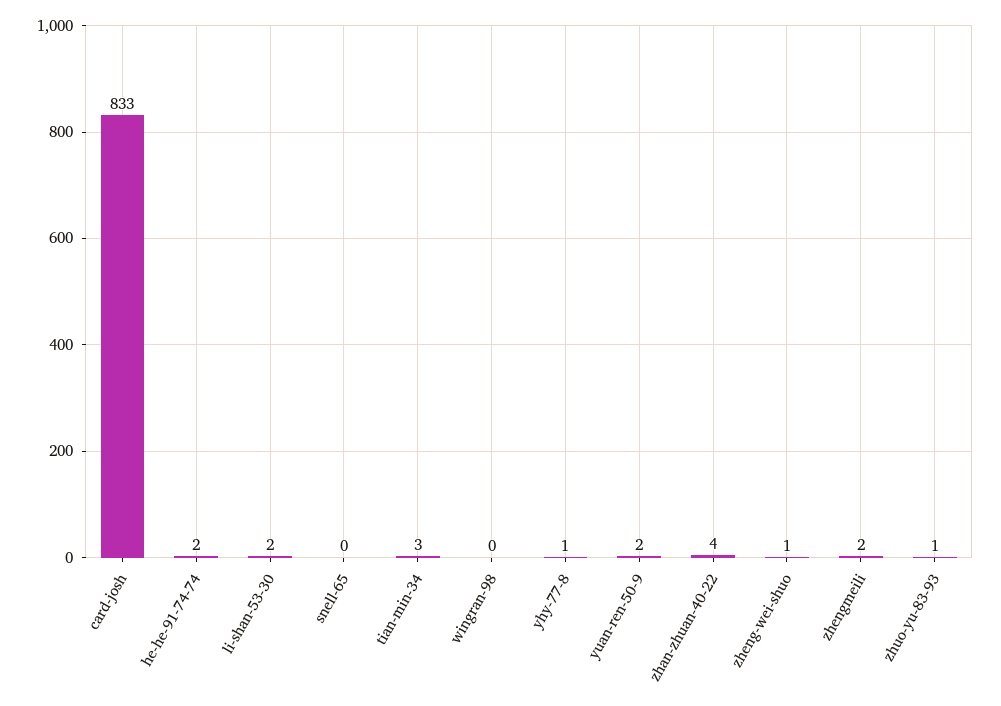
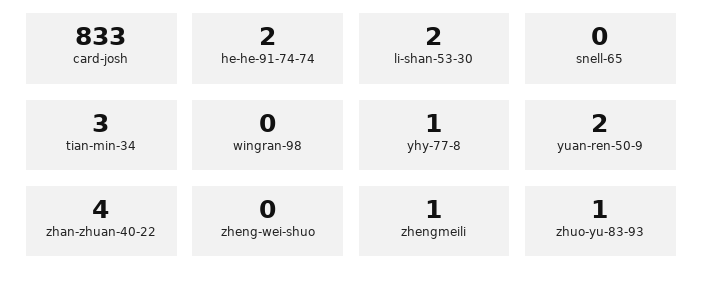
zheng-wei-shuo: 1 -> 0
zhengmeili: 2 -> 1

